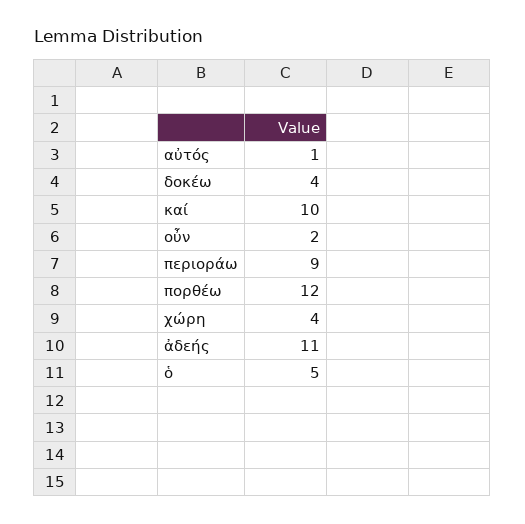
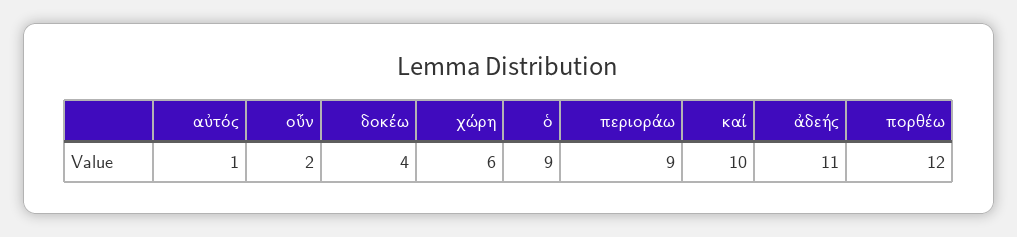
χώρη: 4 -> 6
ὁ: 5 -> 9

